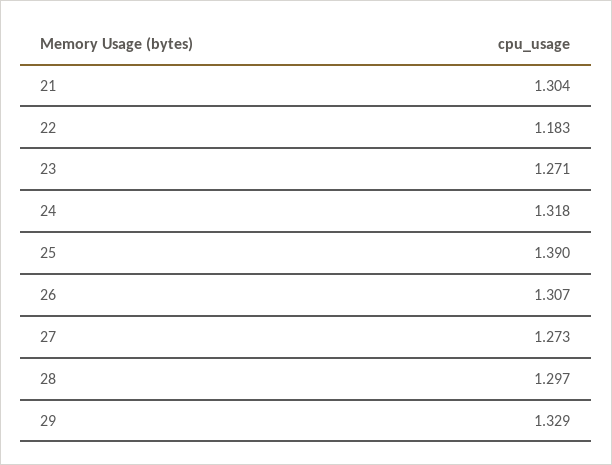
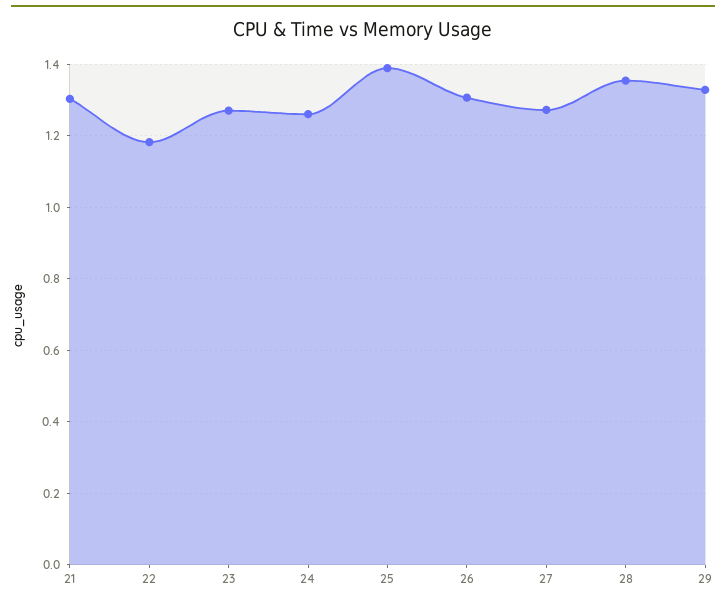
24: 1.318 -> 1.26
28: 1.297 -> 1.36

